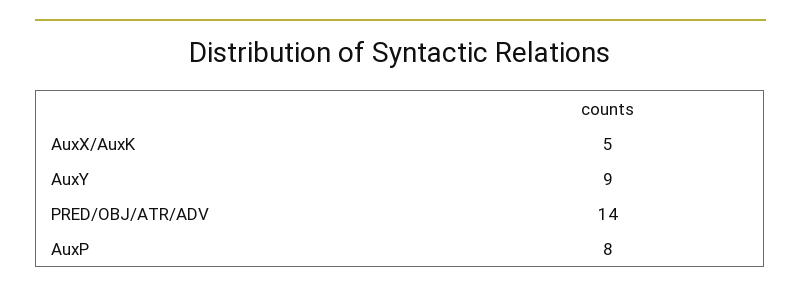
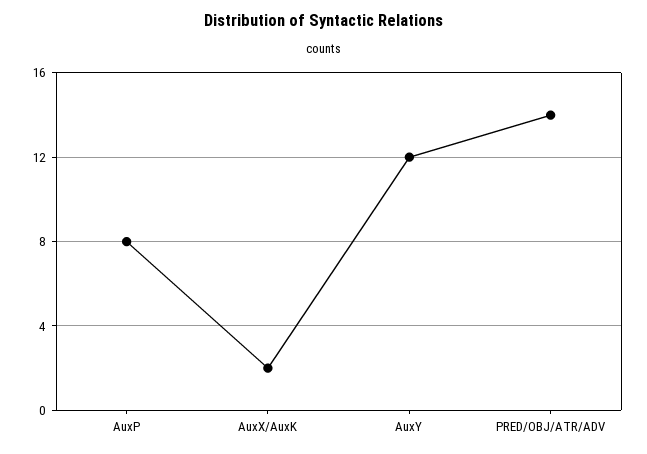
AuxX/AuxK: 5 -> 2
AuxY: 9 -> 12

